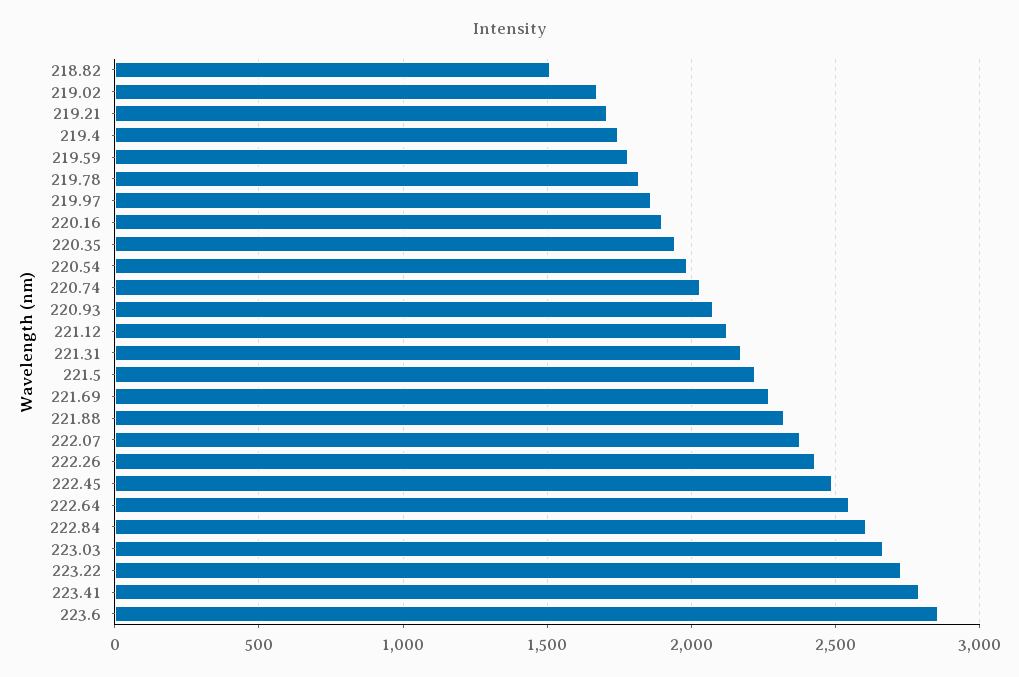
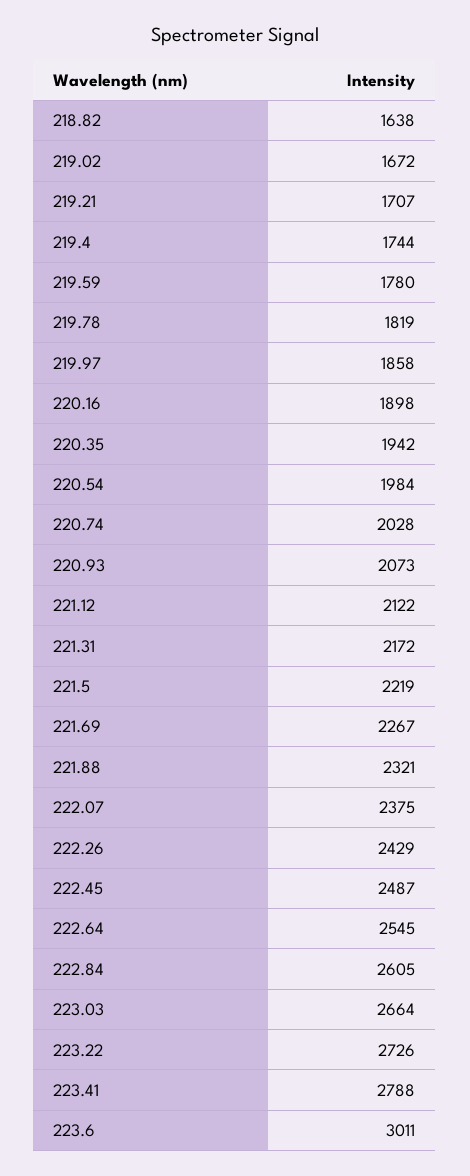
218.82: 1500 -> 1638
223.6: 2850 -> 3011

